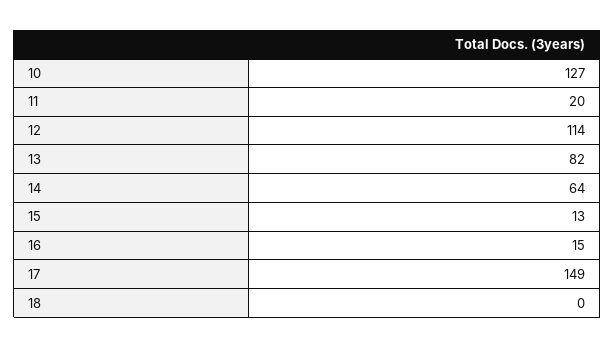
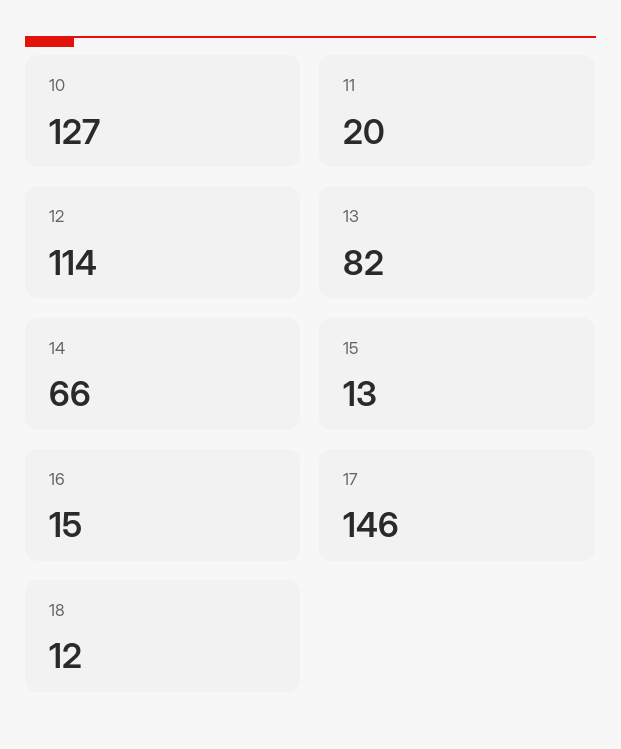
14: 64 -> 66
17: 149 -> 146
18: 0 -> 12

